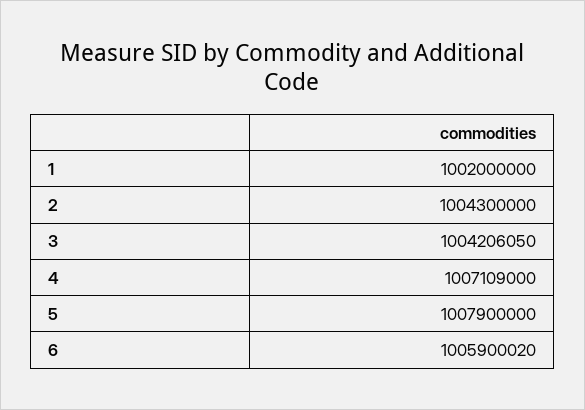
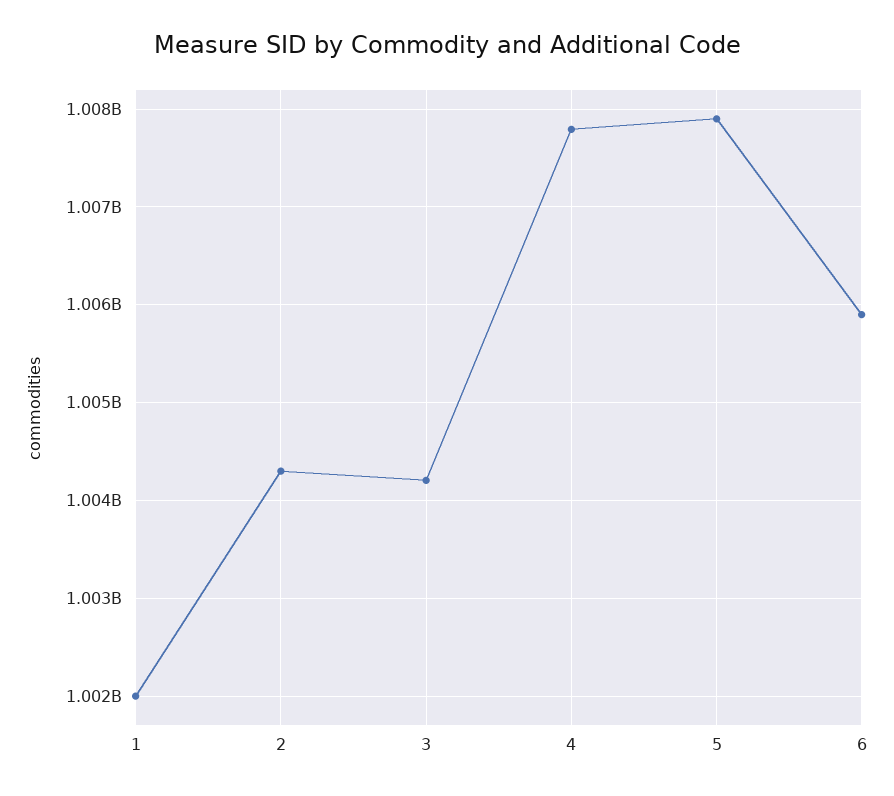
4: 1007109000 -> 1007800000

